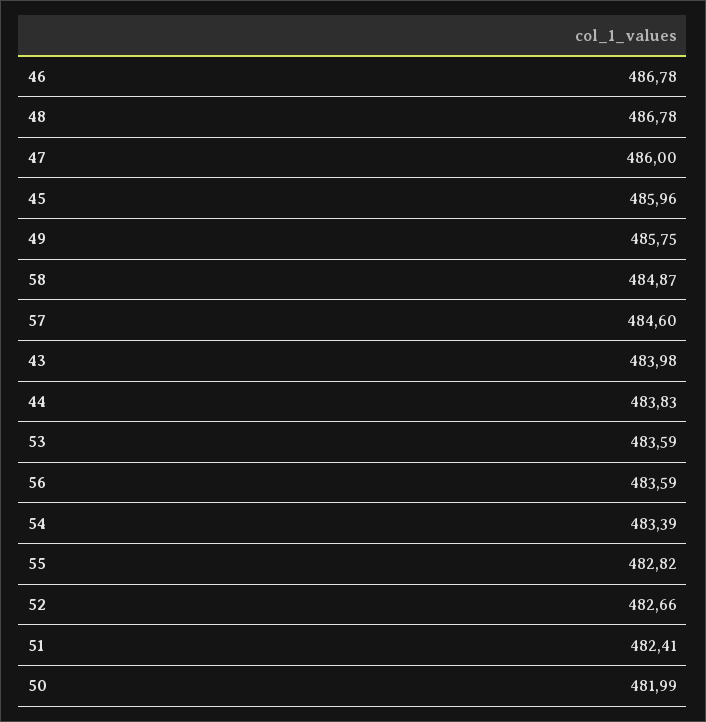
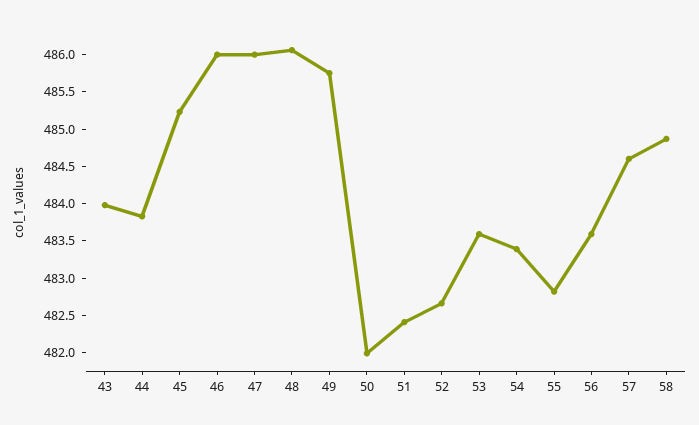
46: 486.78 -> 486
48: 486.78 -> 486
45: 485.96 -> 485.25

